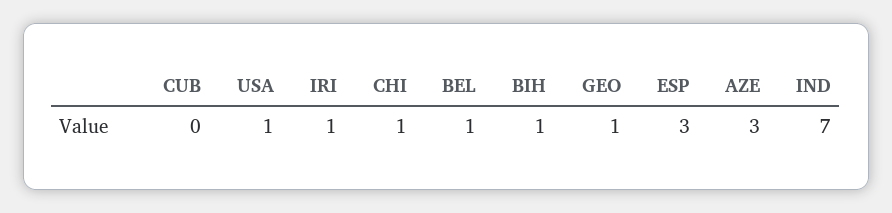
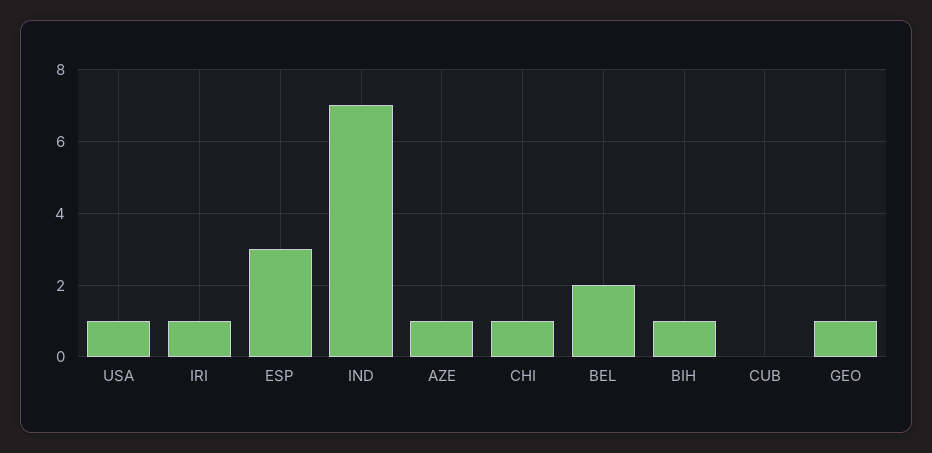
BEL: 1 -> 2
AZE: 3 -> 1

